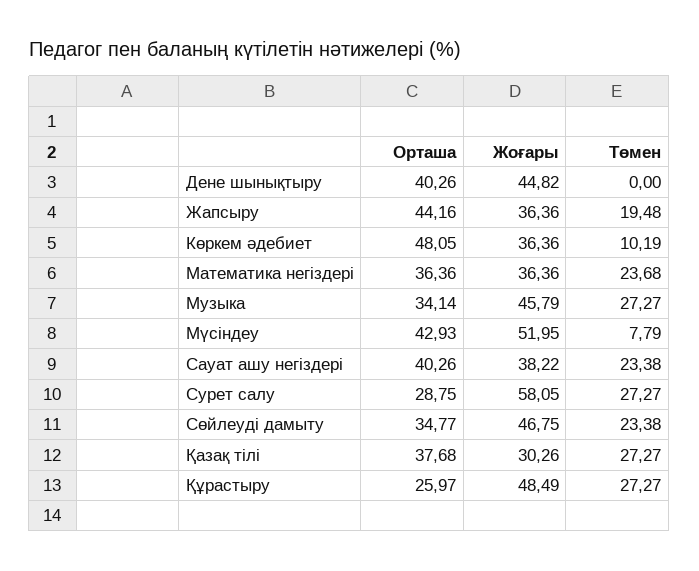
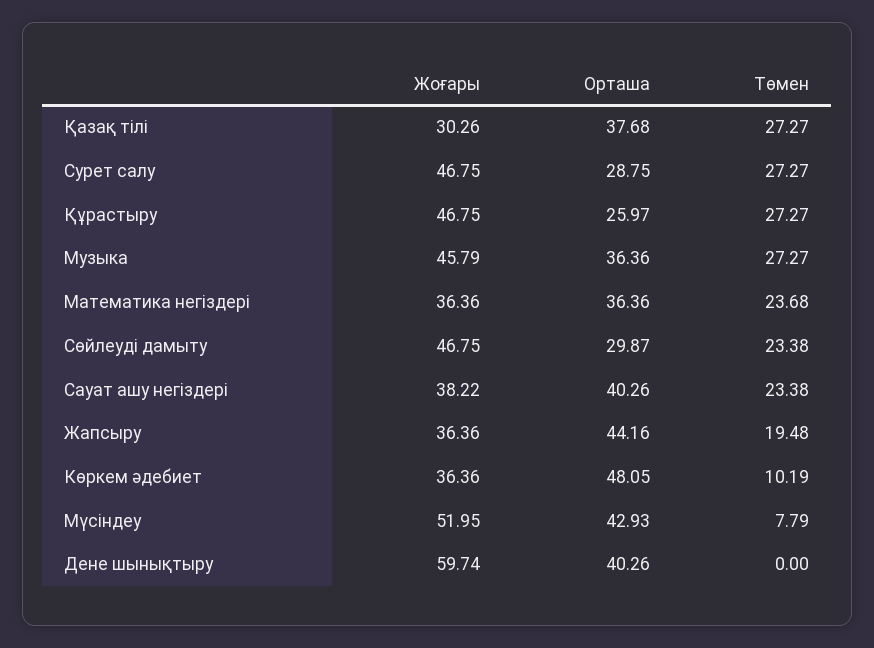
Жоғары, Дене шынықтыру: 44.82 -> 59.74
Орташа, Музыка: 34.14 -> 36.36
Жоғары, Сурет салу: 58.05 -> 46.75
Орташа, Сөйлеуді дамыту: 34.77 -> 29.87
Жоғары, Құрастыру: 48.49 -> 46.75

